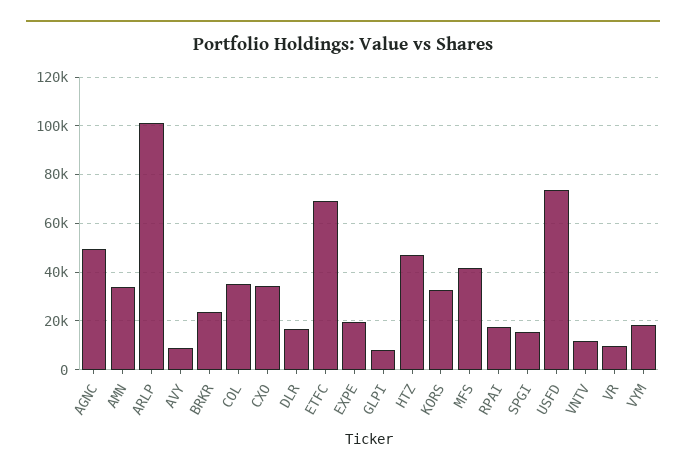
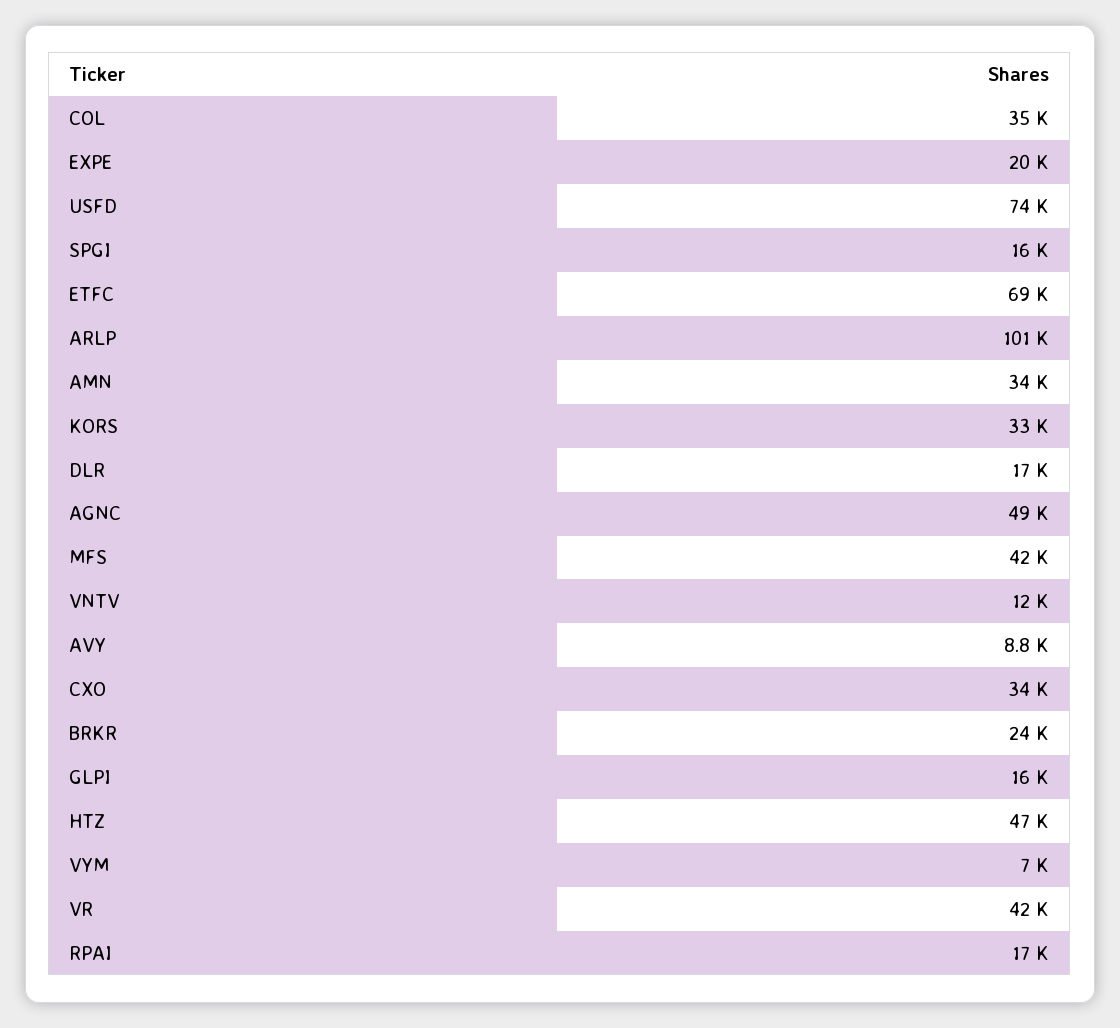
GLPI: 7500 -> 16000
VR: 10000 -> 42000
VYM: 17500 -> 7000

